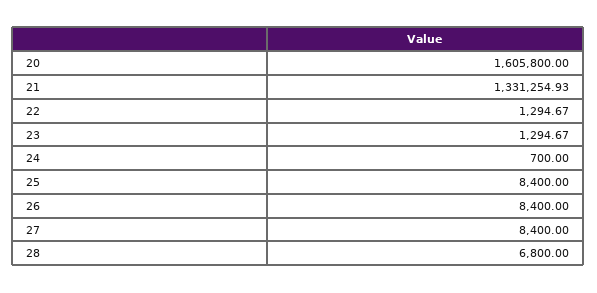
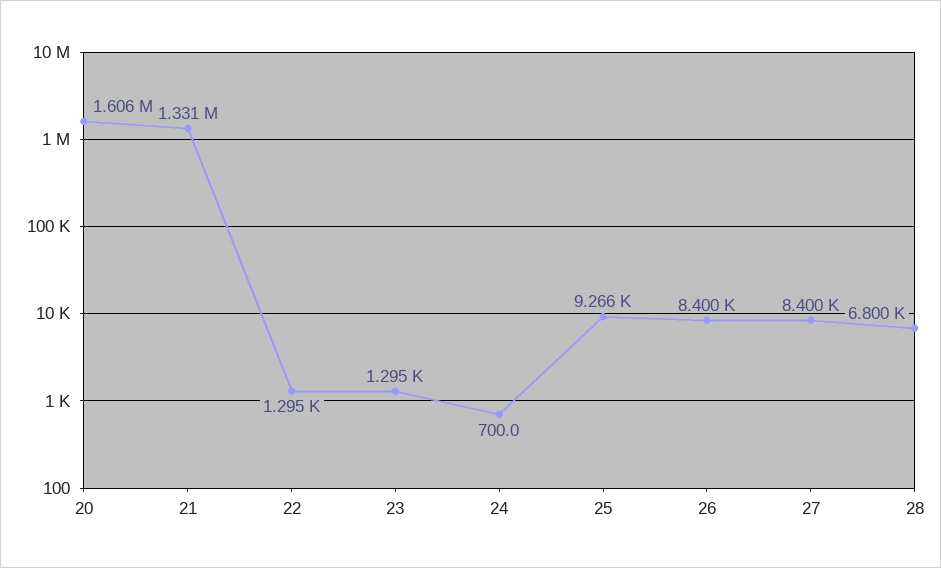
25: 8400 -> 9266

